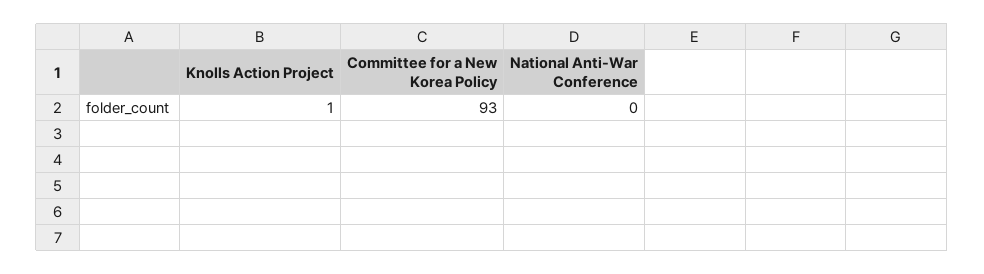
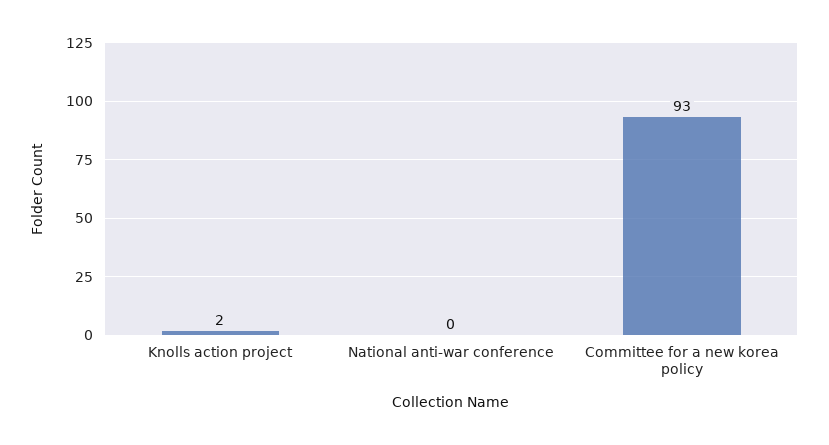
Knolls Action Project: 1 -> 2

